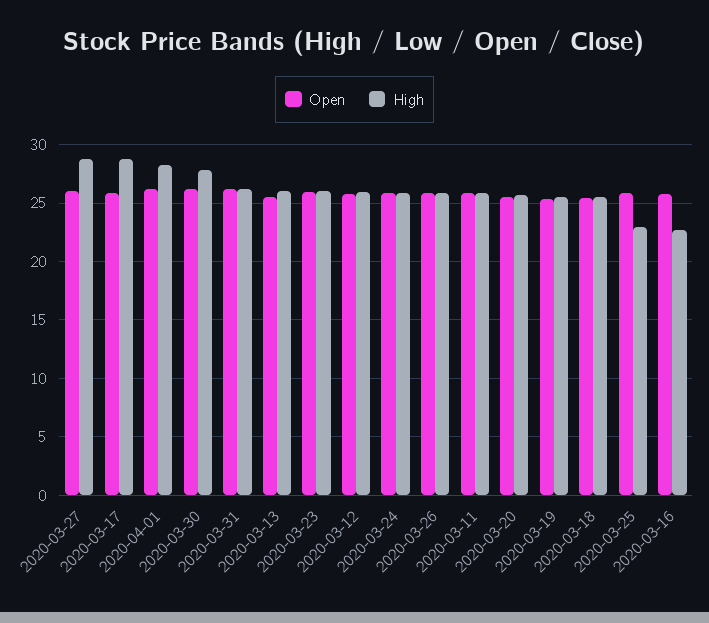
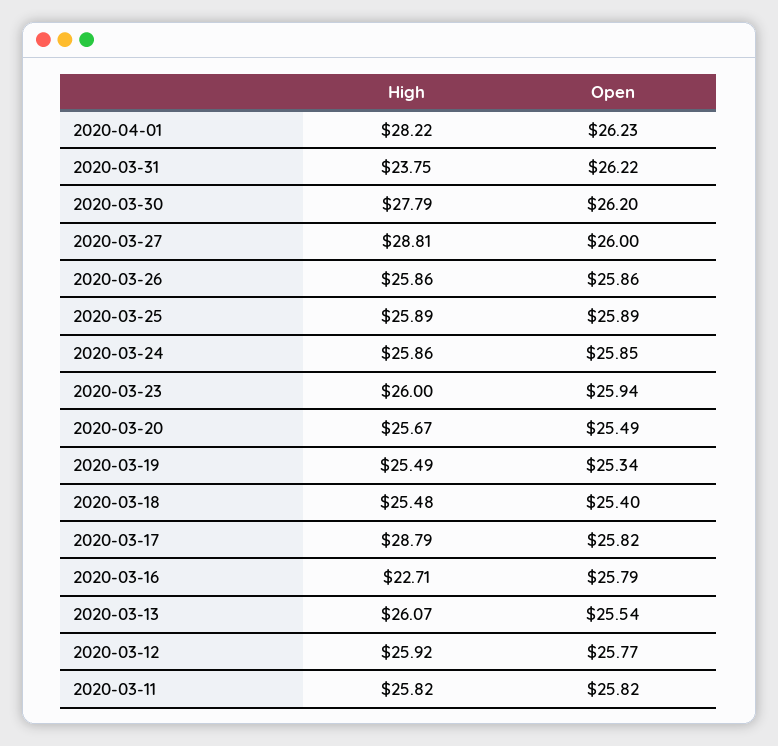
High, 2020-03-31: 26 -> 23.75
High, 2020-03-25: 23 -> 25.89

